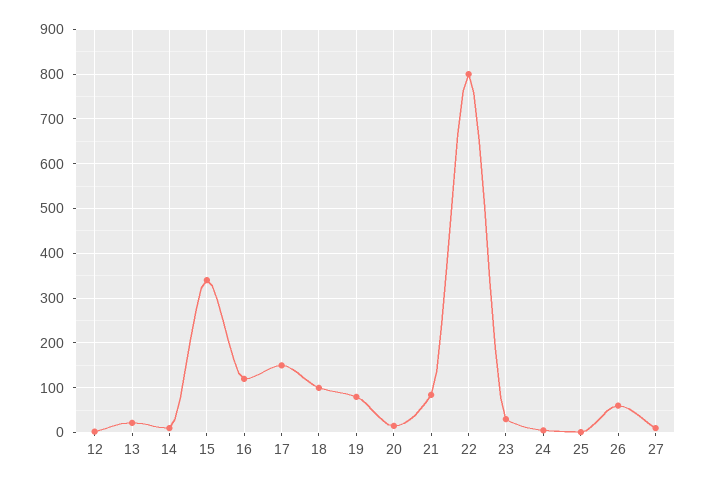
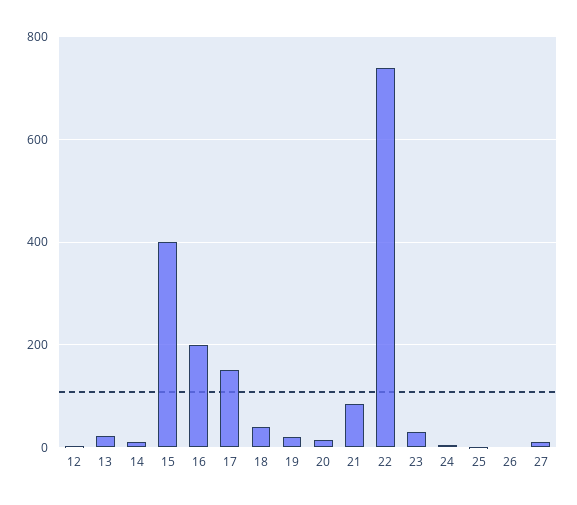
15: 340 -> 400
16: 120 -> 200
18: 100 -> 40
19: 80 -> 20
22: 800 -> 740
26: 60 -> 0

